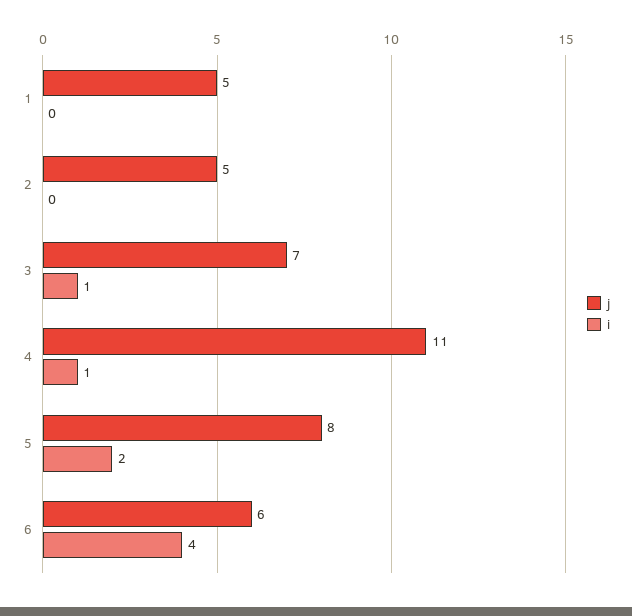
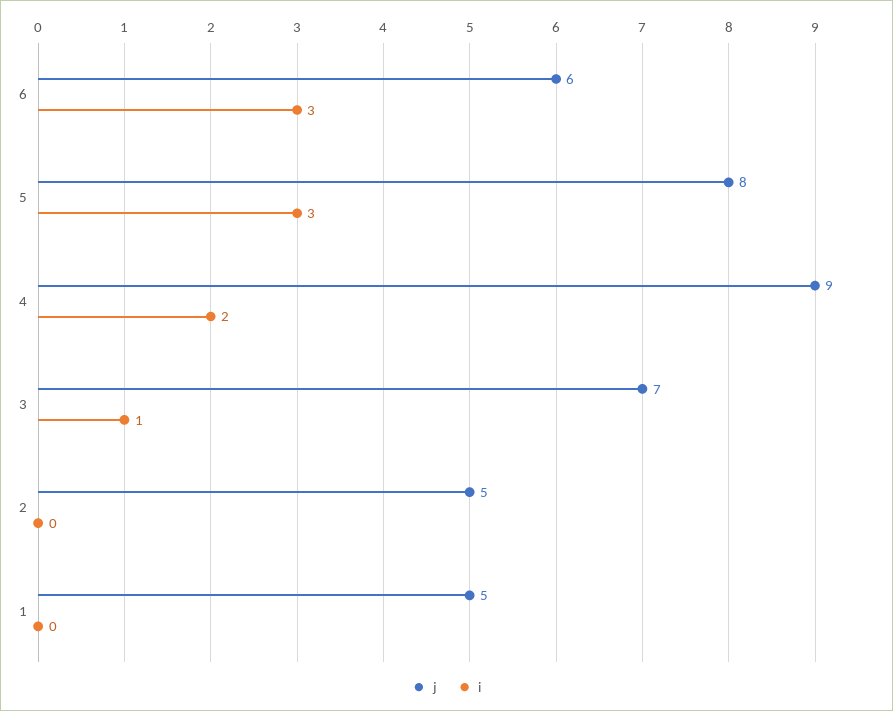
j, 4: 11 -> 9
i, 4: 1 -> 2
i, 5: 2 -> 3
i, 6: 4 -> 3

